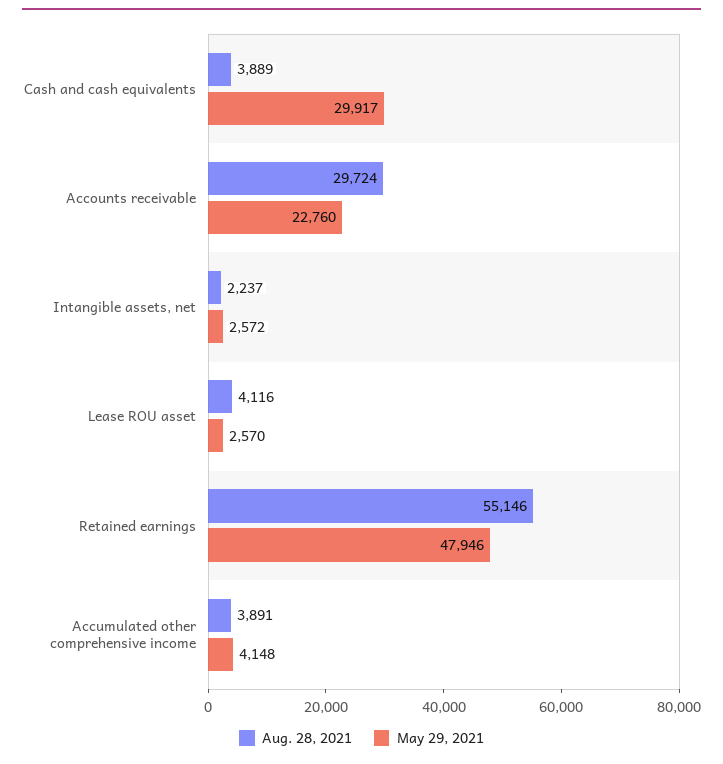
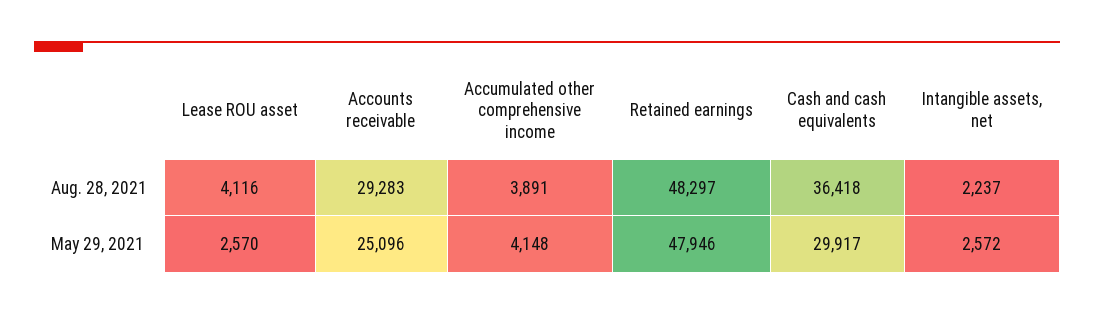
Aug. 28, 2021, Cash and cash equivalents: 3889 -> 36418
Aug. 28, 2021, Accounts receivable: 29724 -> 29283
May 29, 2021, Accounts receivable: 22760 -> 25096
Aug. 28, 2021, Retained earnings: 55146 -> 48297

